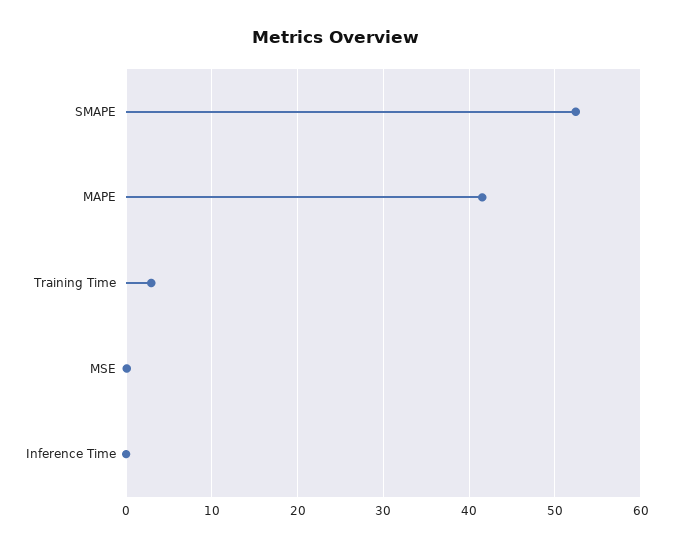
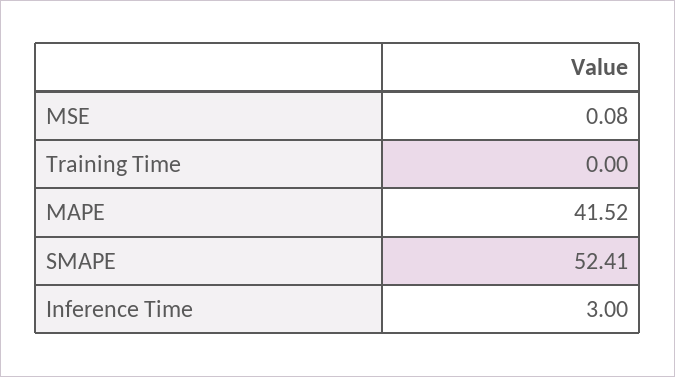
Training Time: 3 -> 0
Inference Time: 0 -> 3

